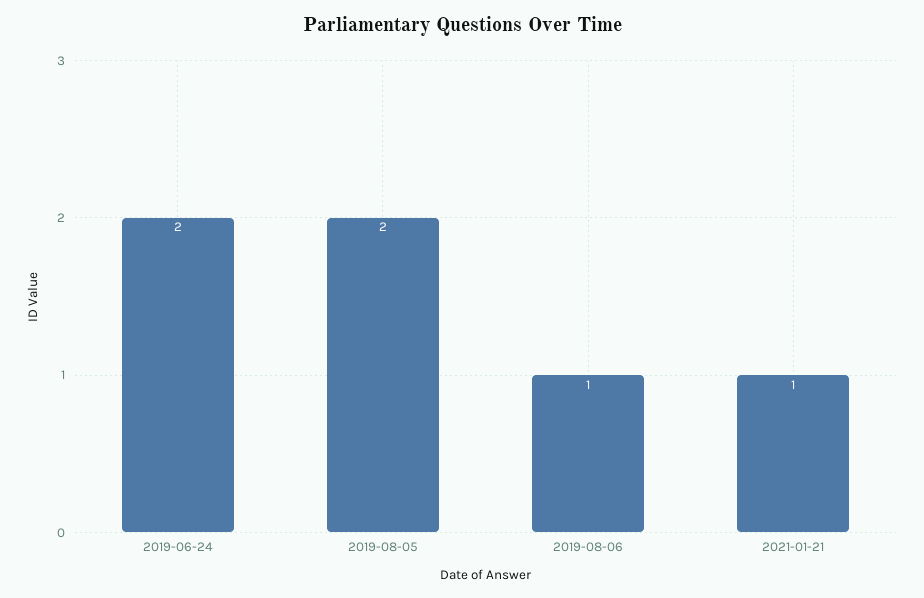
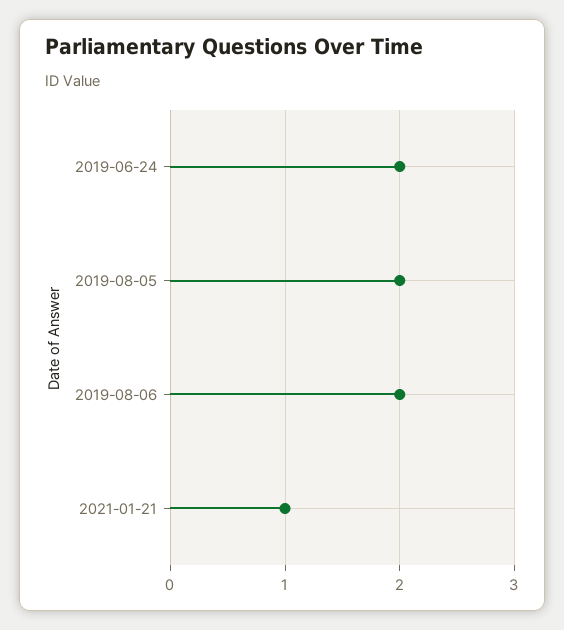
2019-08-06: 1 -> 2

